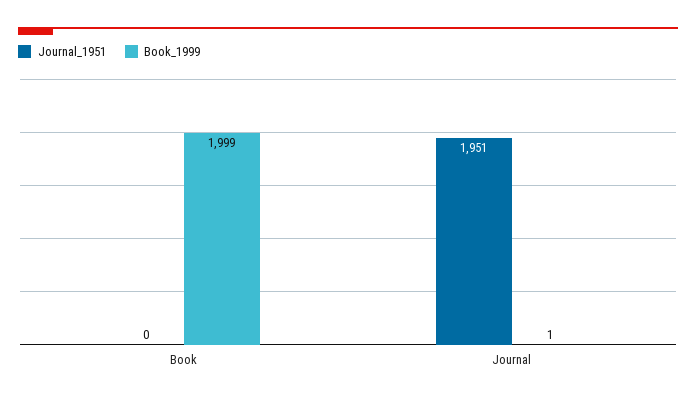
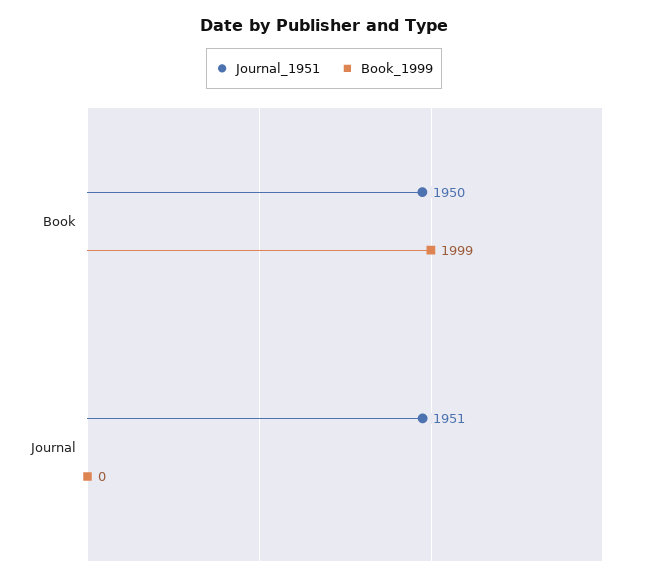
Journal_1951, Book: 0 -> 1950
Book_1999, Journal: 1 -> 0

